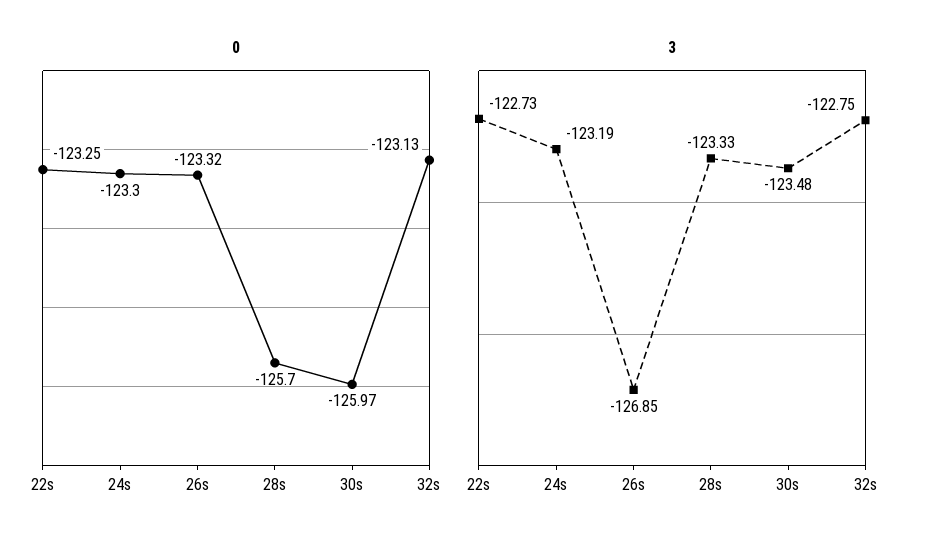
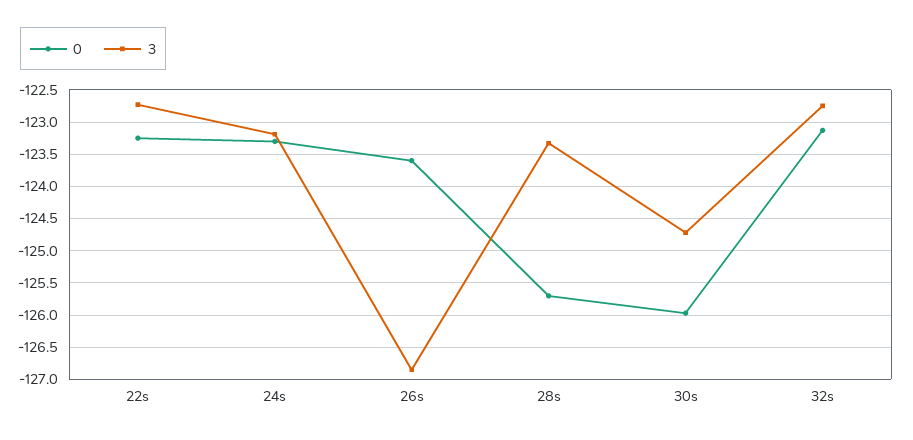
0, 26s: -123.32 -> -123.6
3, 30s: -123.48 -> -124.7

